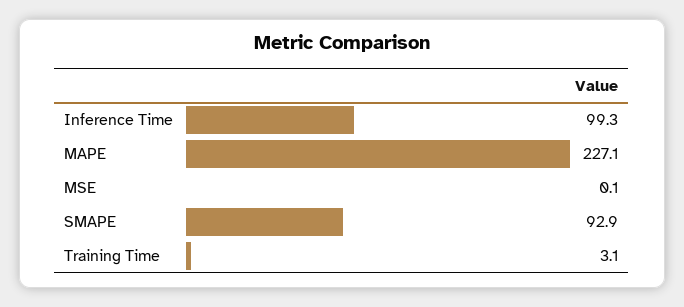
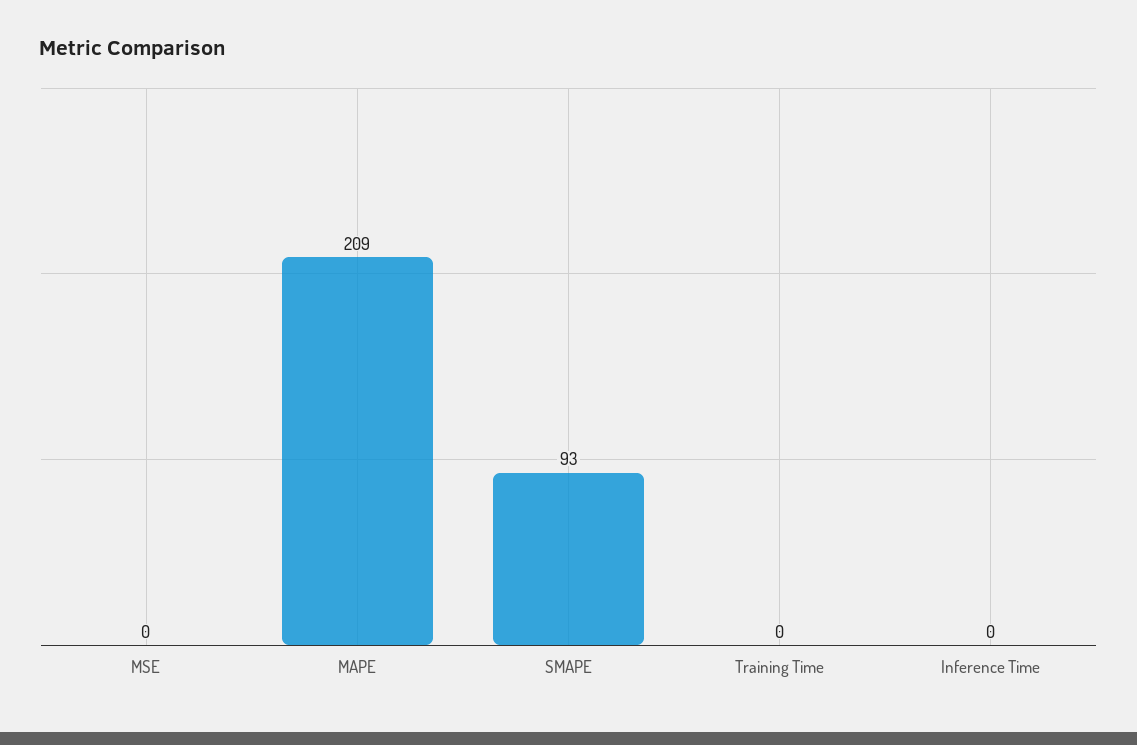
Inference Time: 99.3 -> 0
MAPE: 227.1 -> 209
Training Time: 3.1 -> 0

